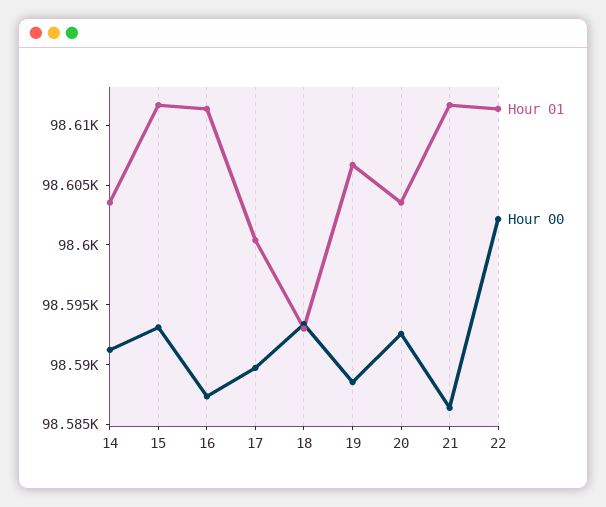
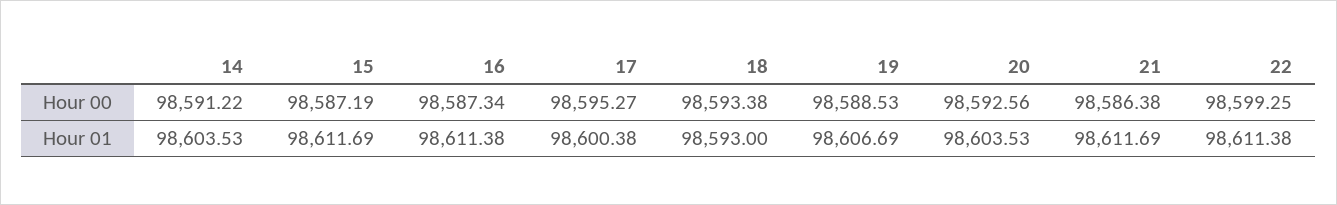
Hour 00, 15: 98593 -> 98587.19
Hour 00, 17: 98590 -> 98595.27
Hour 00, 22: 98602 -> 98599.25

